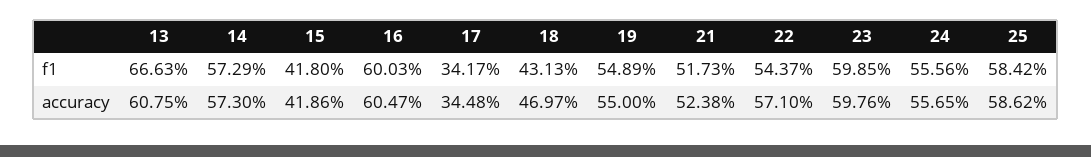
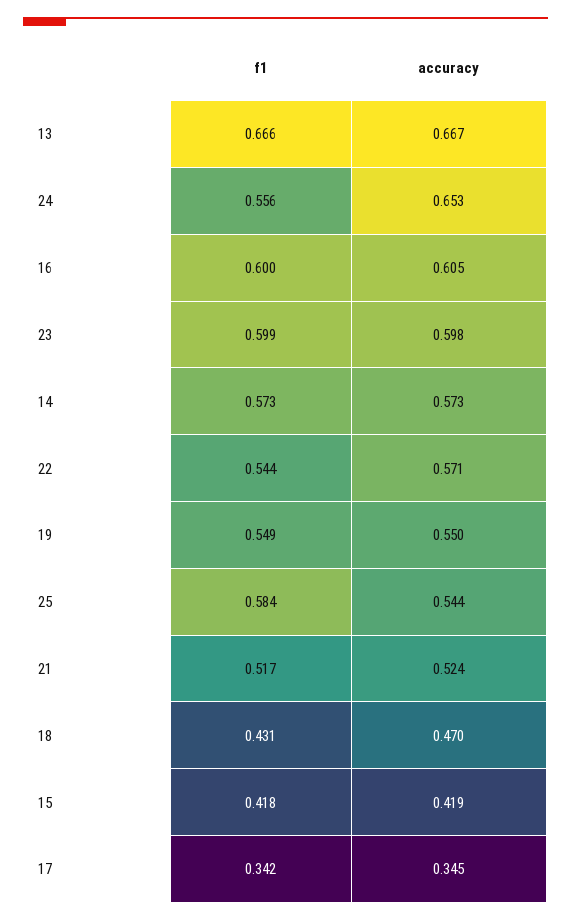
13, accuracy: 0.6075 -> 0.667
24, accuracy: 0.5565 -> 0.653
25, accuracy: 0.5862 -> 0.544

